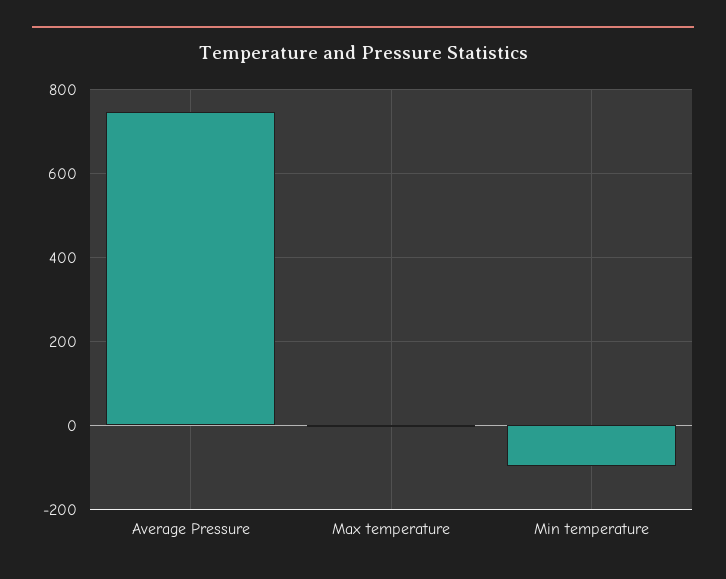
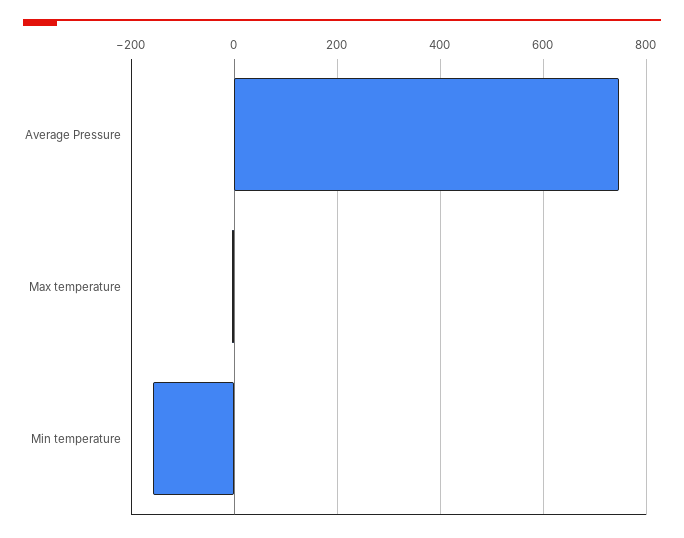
Min temperature: -100 -> -160

